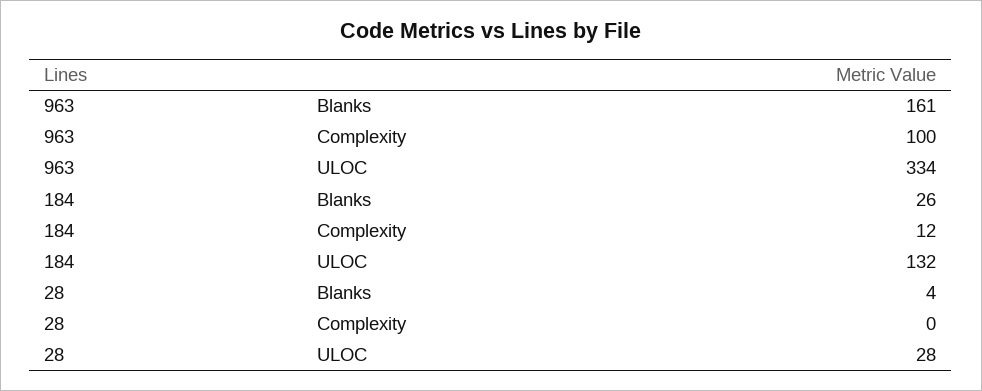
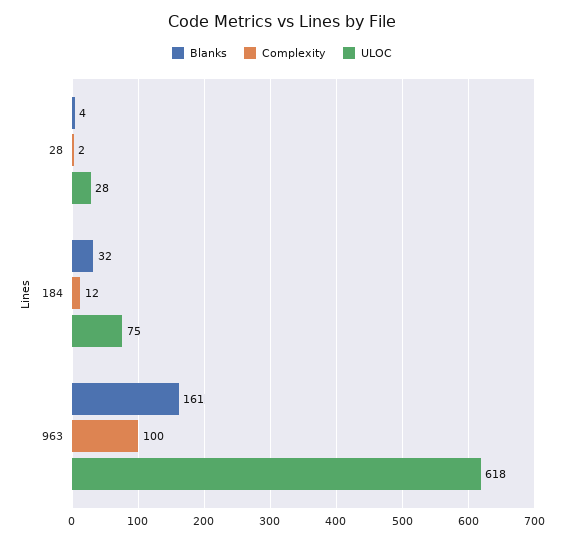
ULOC, 963: 334 -> 618
Blanks, 184: 26 -> 32
ULOC, 184: 132 -> 75
Complexity, 28: 0 -> 2

